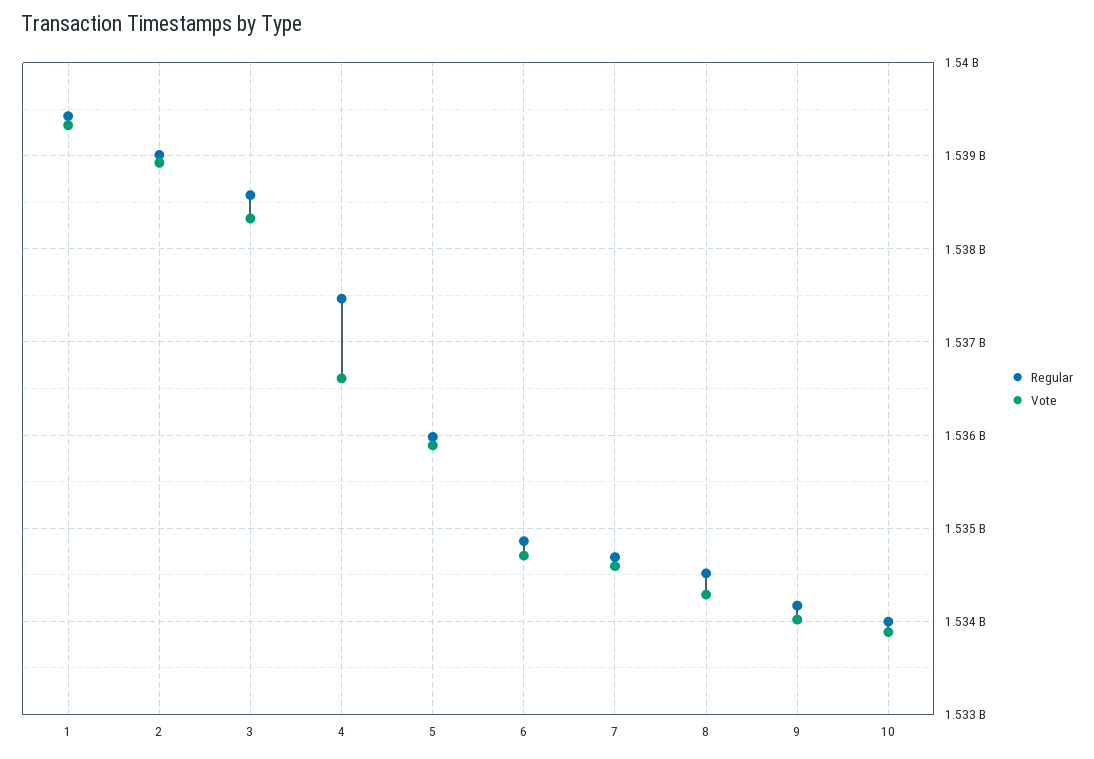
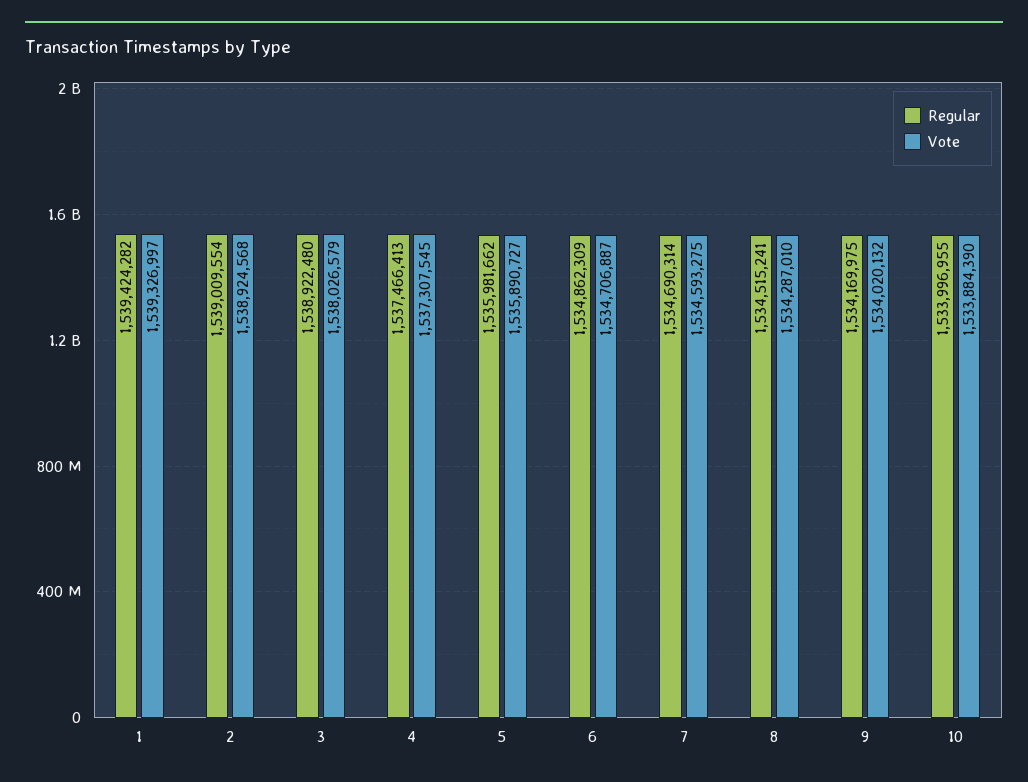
Regular, 3: 1538600000 -> 1538922480
Vote, 3: 1538300000 -> 1538026579
Vote, 4: 1536600000 -> 1537307545

